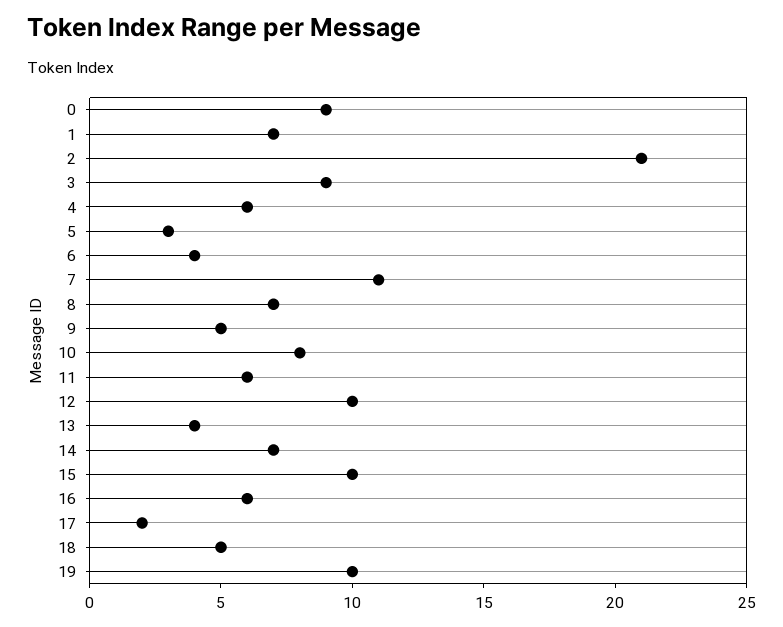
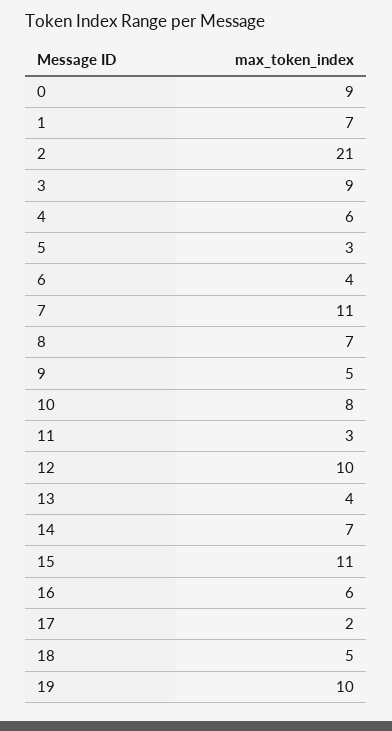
11: 6 -> 3
15: 10 -> 11

